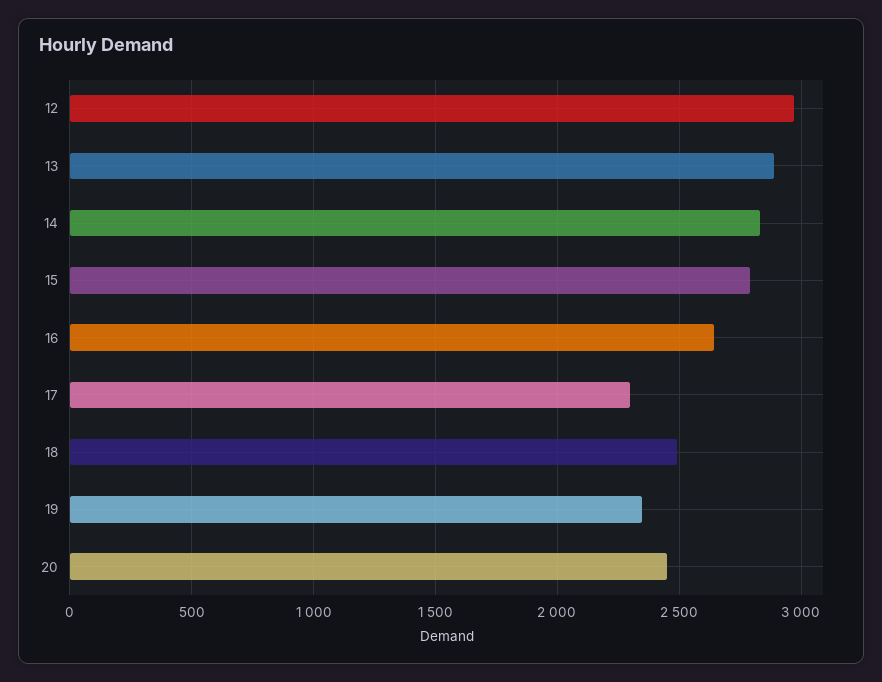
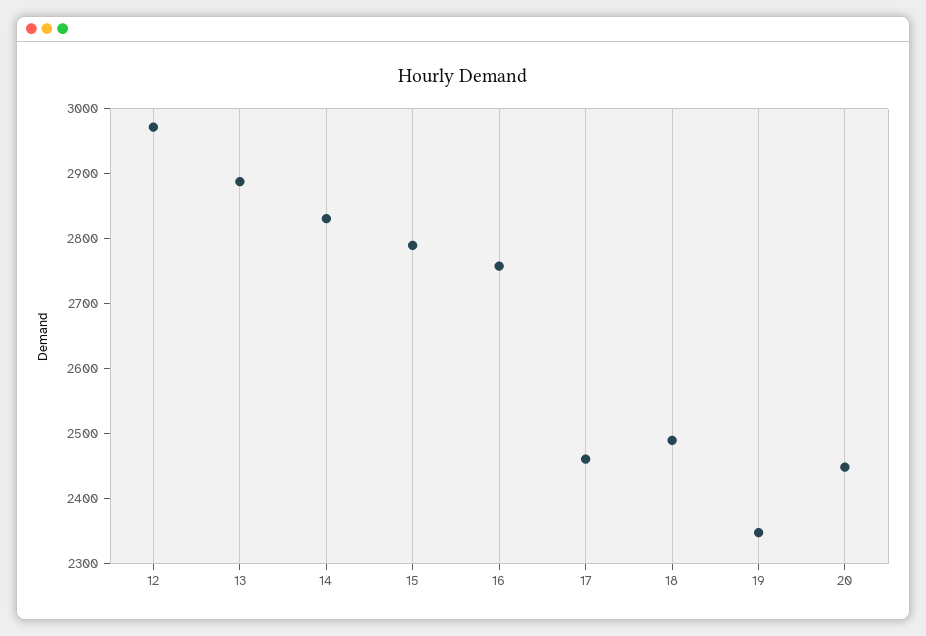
16: 2650 -> 2760
17: 2300 -> 2460

